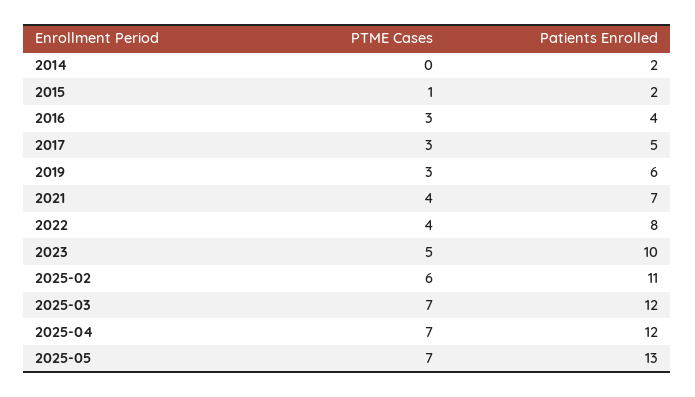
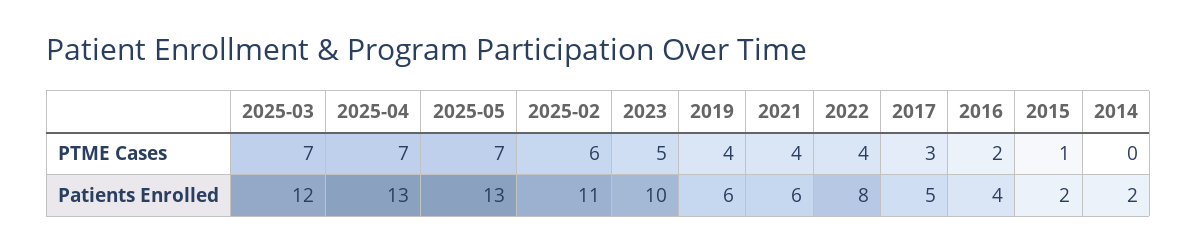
PTME Cases, 2016: 3 -> 2
PTME Cases, 2019: 3 -> 4
Patients Enrolled, 2021: 7 -> 6
Patients Enrolled, 2025-04: 12 -> 13

